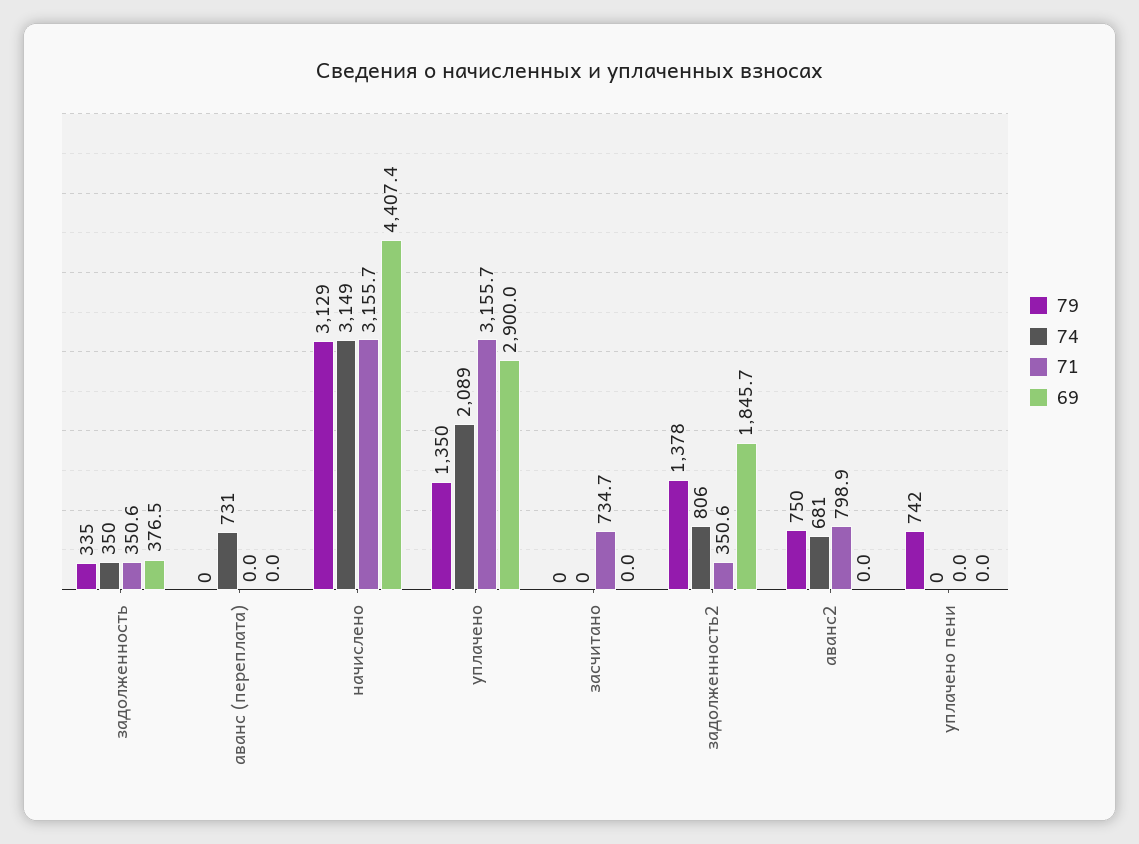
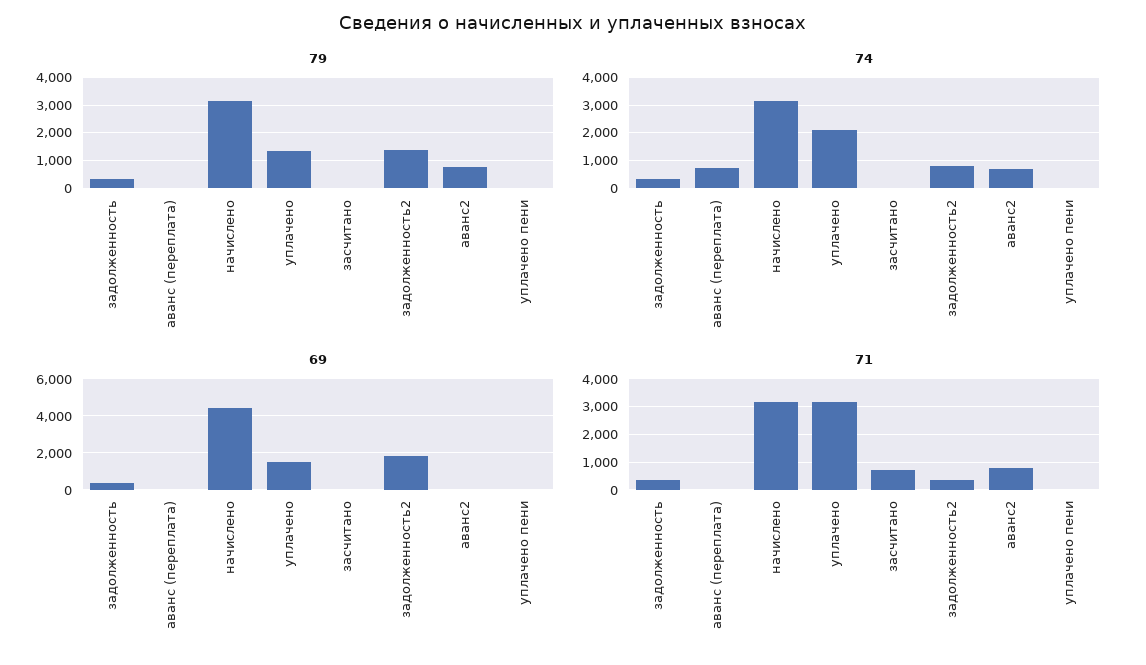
69, уплачено: 2900 -> 1500
79, уплачено пени: 742 -> 0

